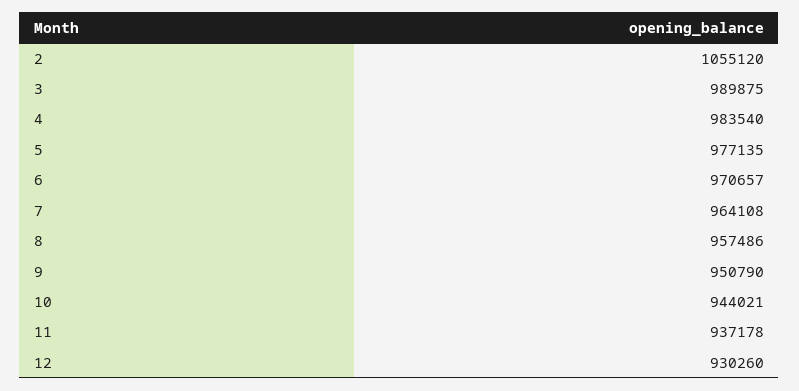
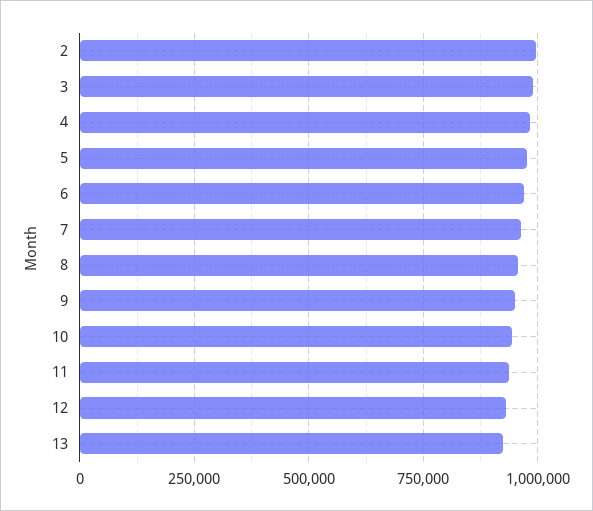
2: 1055120 -> 1000000
13: none -> 925000

